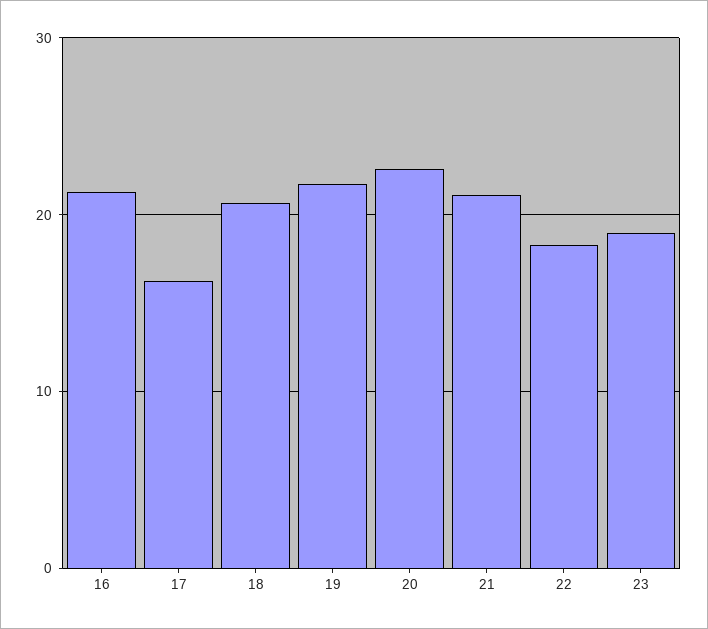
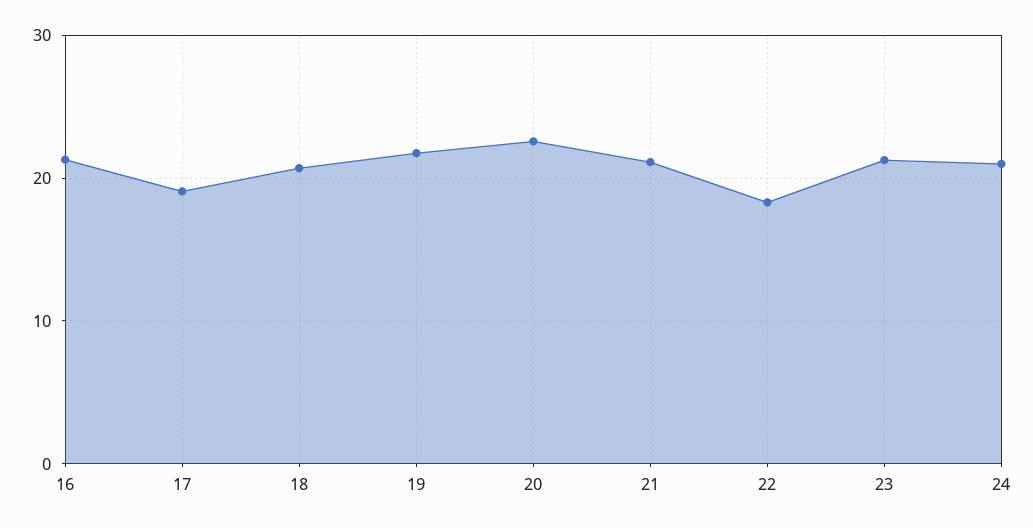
17: 16 -> 19
23: 19 -> 21
24: none -> 21

